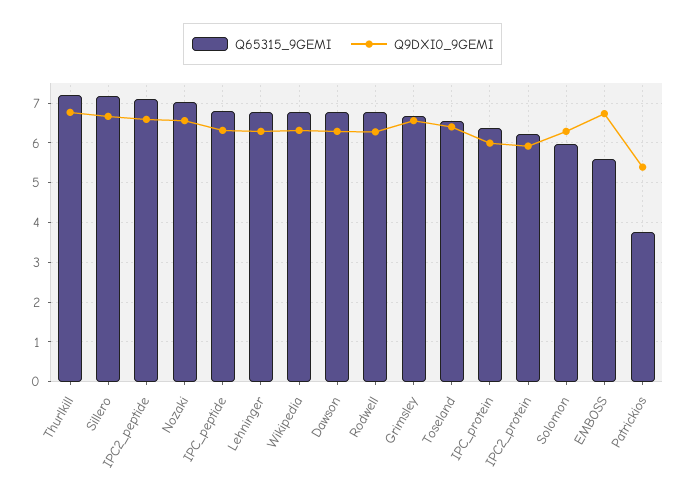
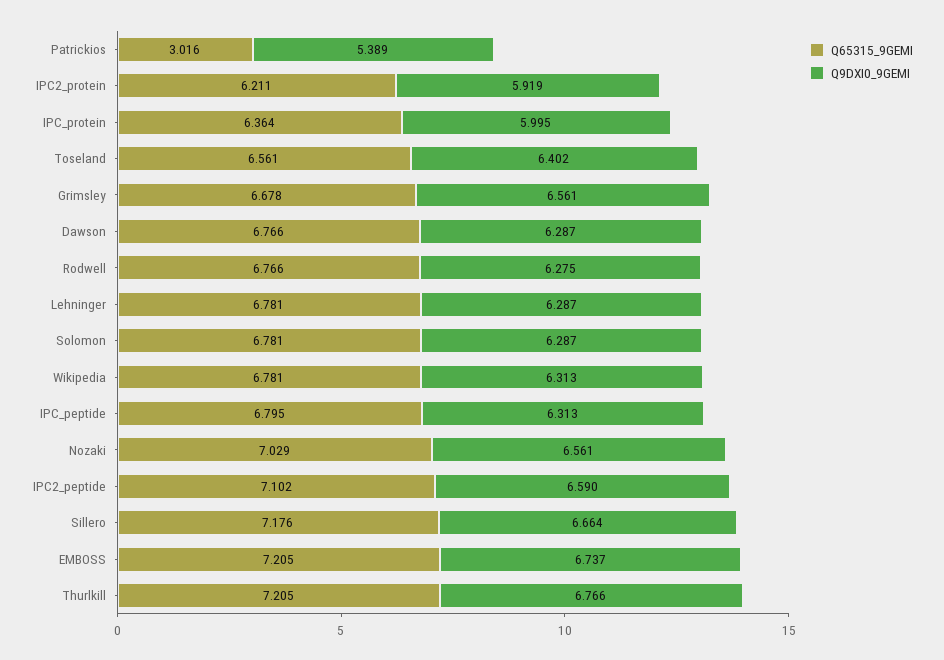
Q65315_9GEMI, Solomon: 6 -> 6.781
Q65315_9GEMI, EMBOSS: 5.6 -> 7.205
Q65315_9GEMI, Patrickios: 3.8 -> 3.016

